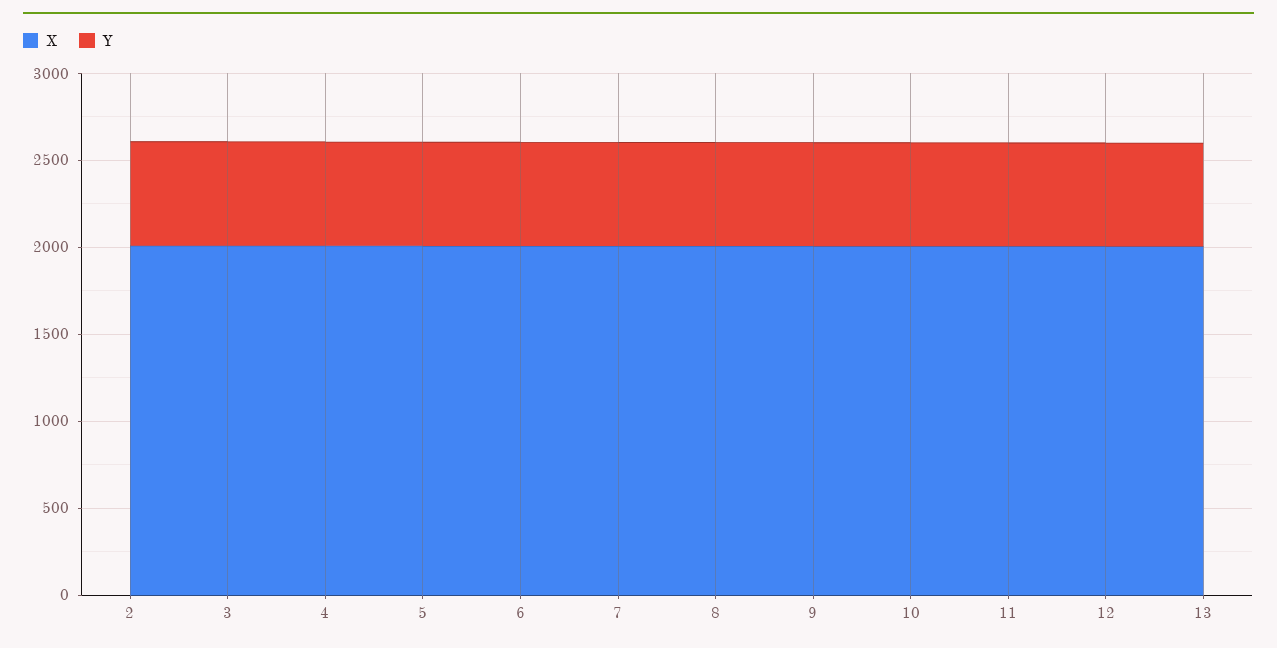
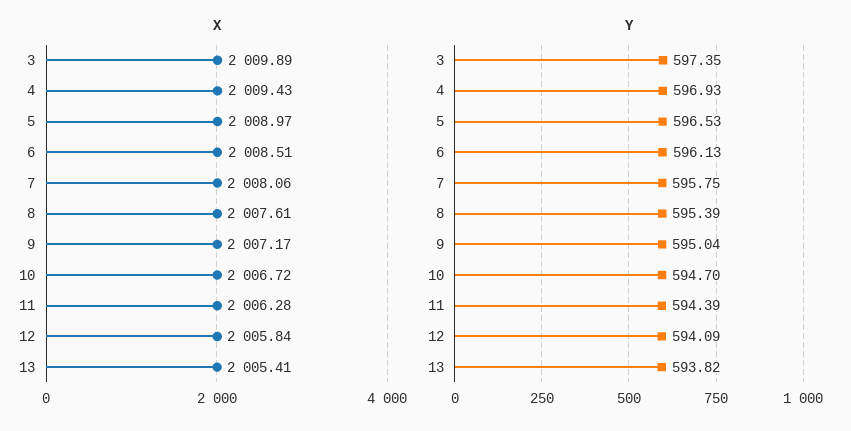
X, 2: 2000 -> none
Y, 2: 600 -> none

